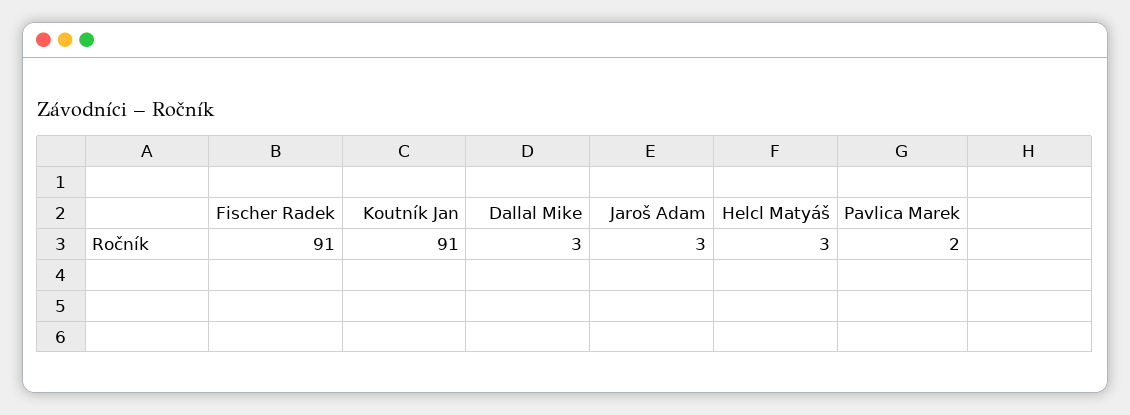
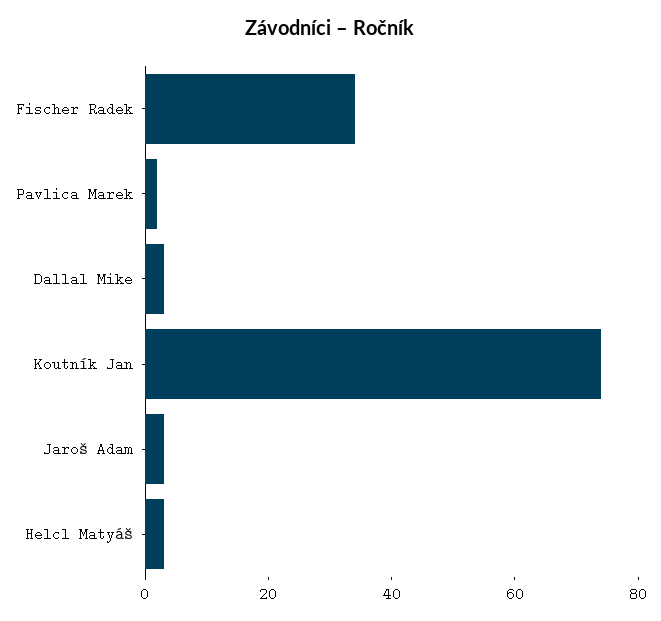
Fischer Radek: 91 -> 35
Koutník Jan: 91 -> 75

